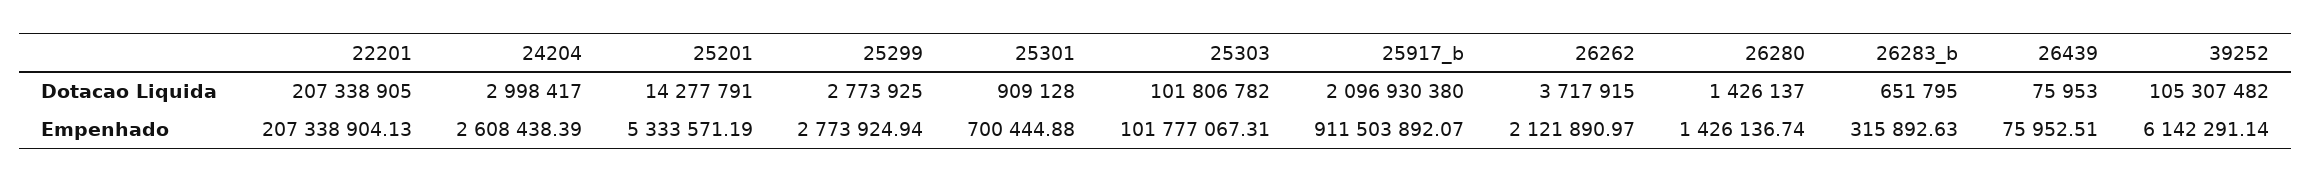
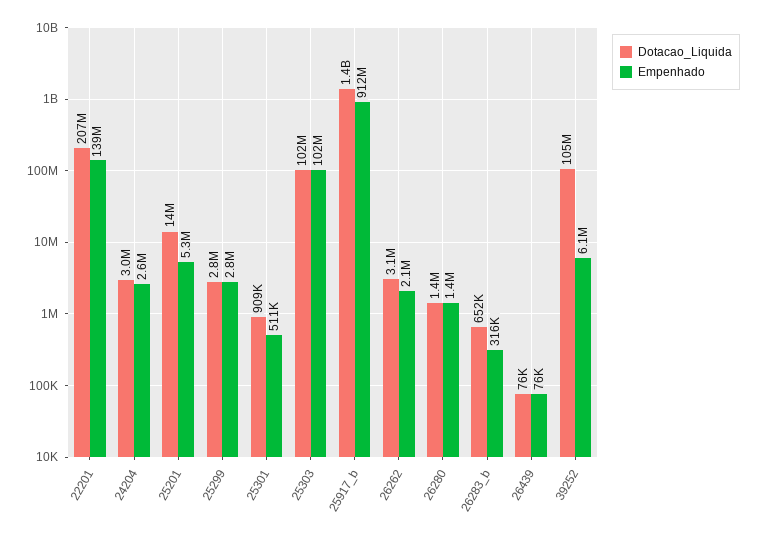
Dotacao Liquida, 25917_b: 2096930380 -> 1400000000
Dotacao Liquida, 26262: 3717915 -> 3100000
Empenhado, 22201: 207338904.13 -> 139000000
Empenhado, 25301: 700444.88 -> 511000

